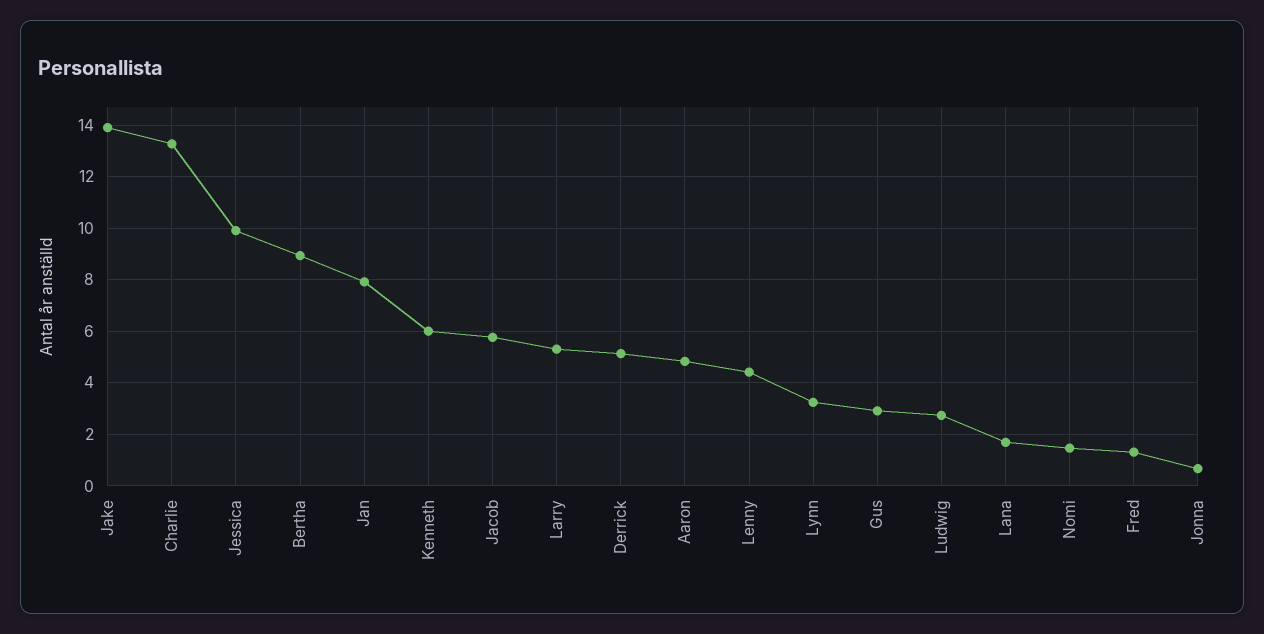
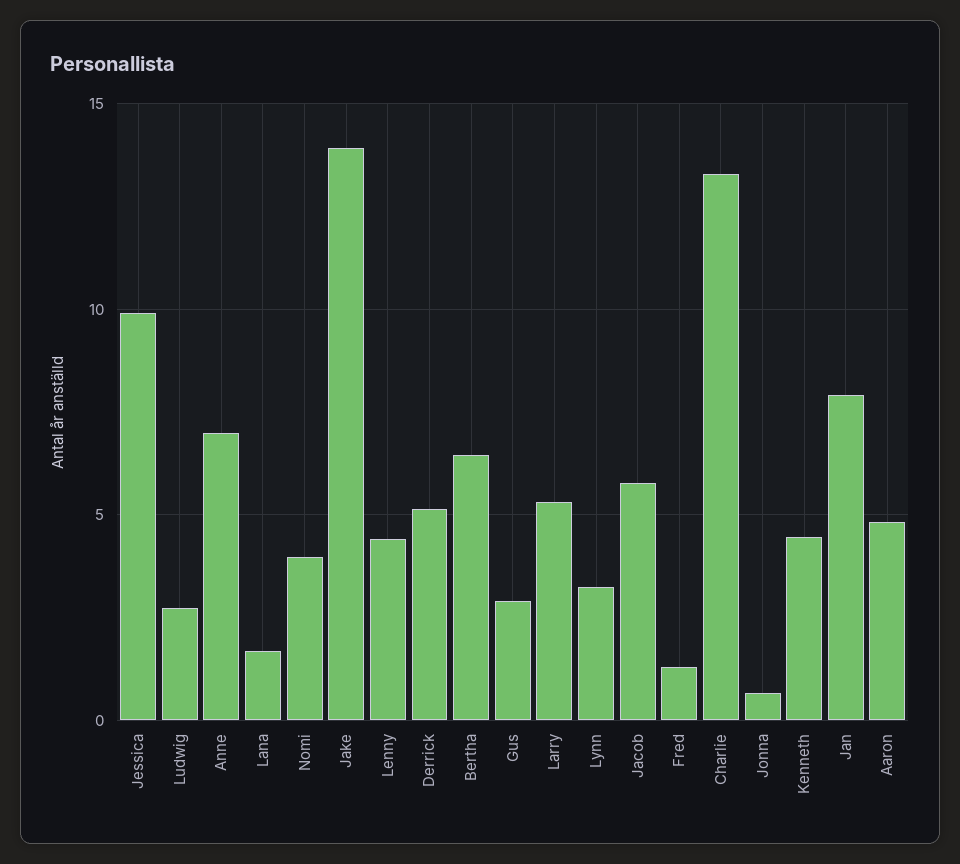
Bertha: 9 -> 6.5
Kenneth: 6 -> 4.5
Nomi: 1.5 -> 4
Anne: none -> 7

